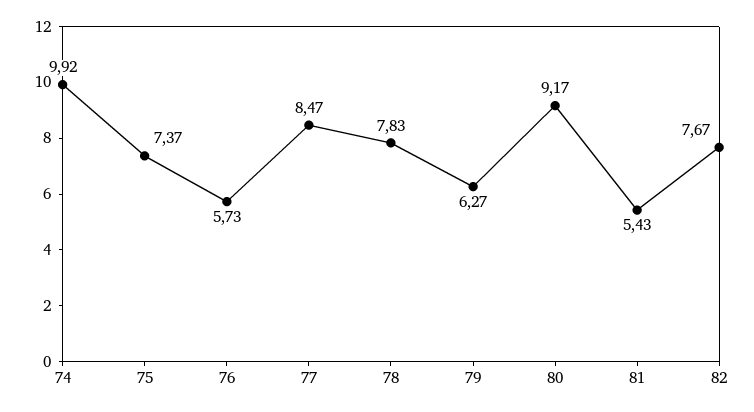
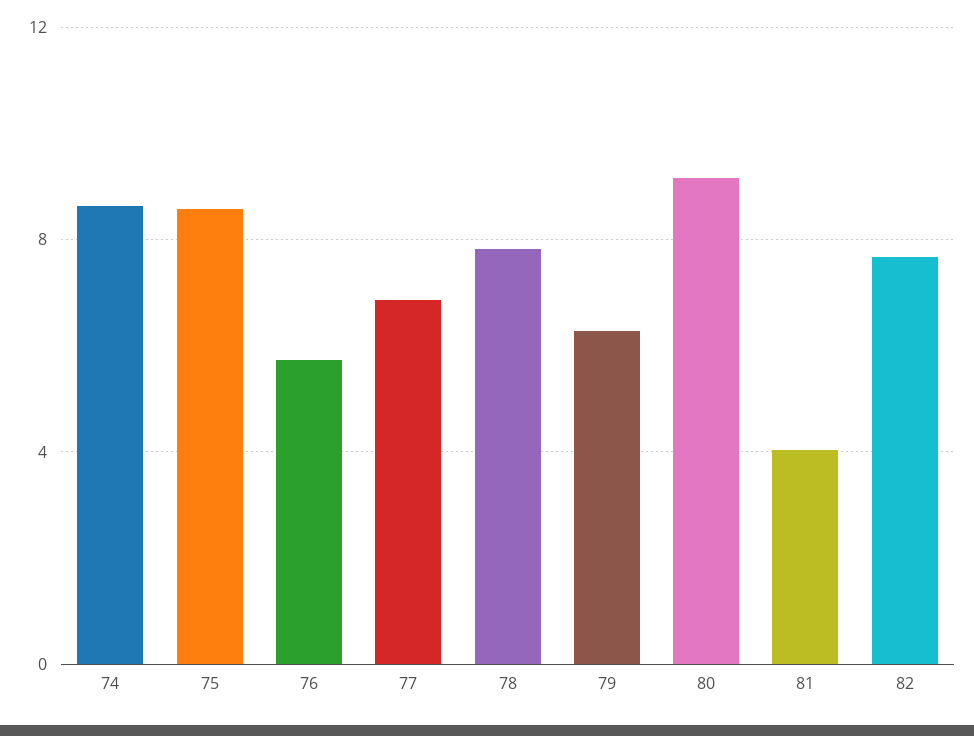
74: 9.92 -> 8.5
75: 7.37 -> 8.5
77: 8.47 -> 7
81: 5.43 -> 4

